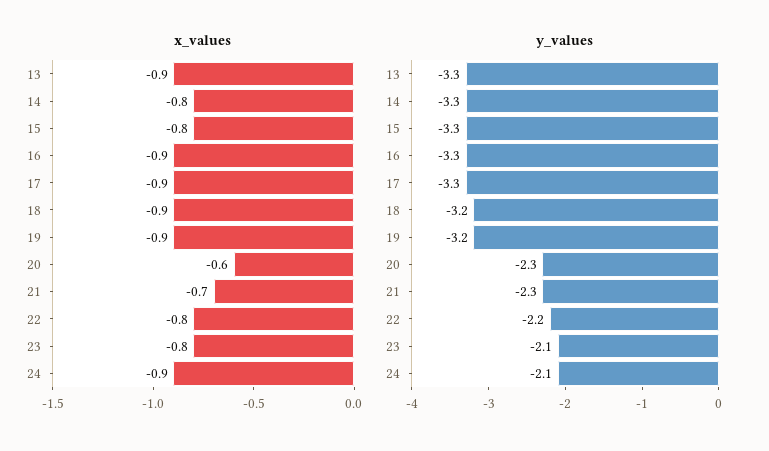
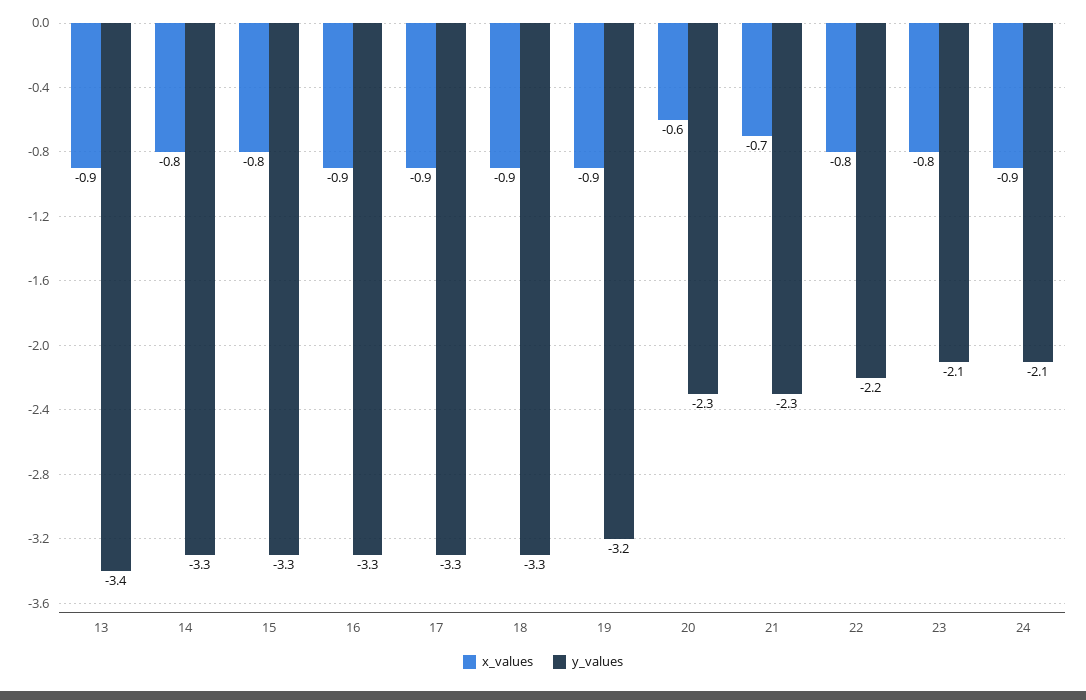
y_values, 13: -3.3 -> -3.4
y_values, 18: -3.2 -> -3.3

